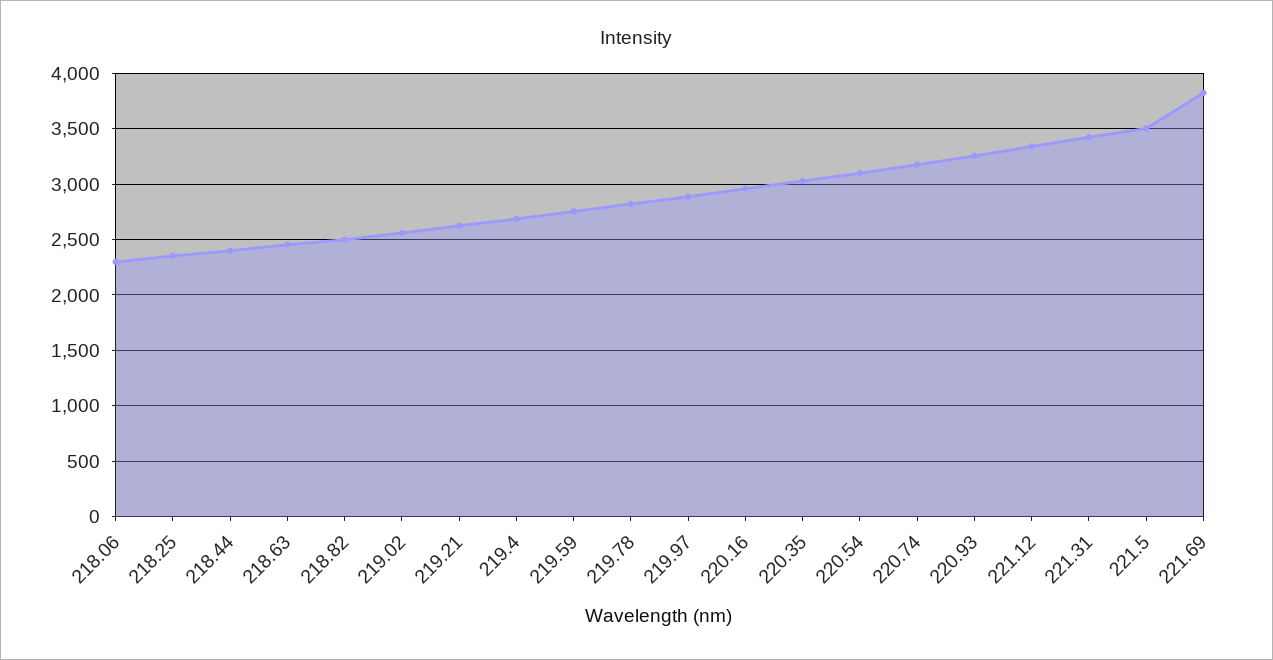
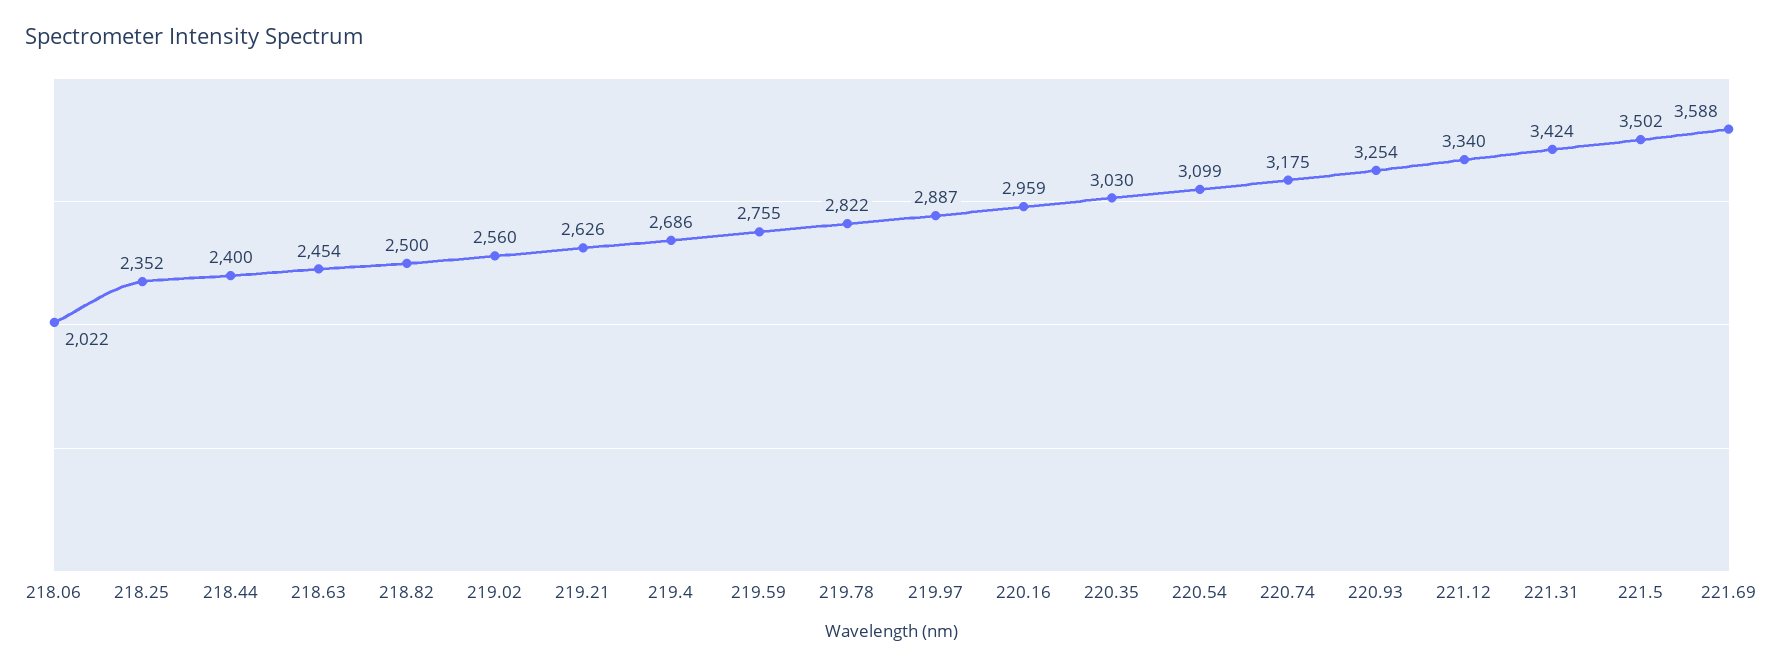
218.06: 2300 -> 2022
221.69: 3800 -> 3588

